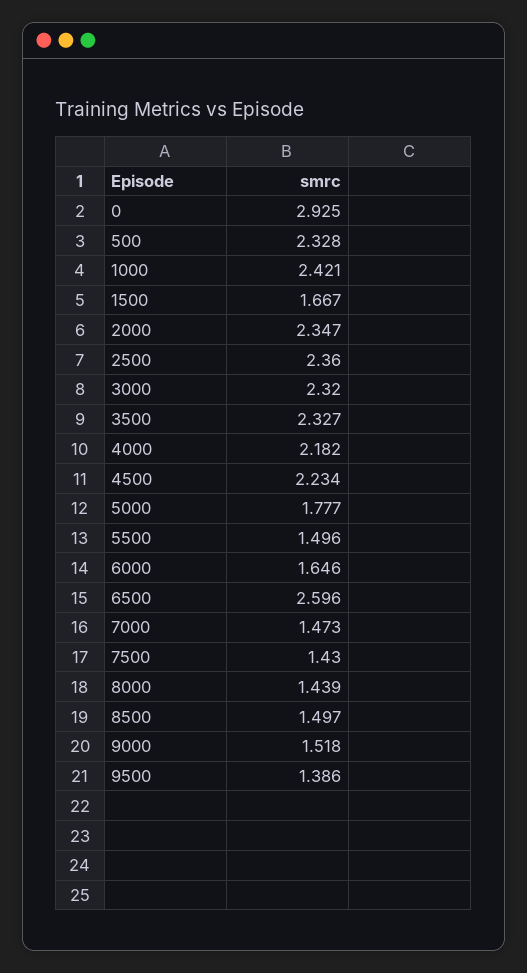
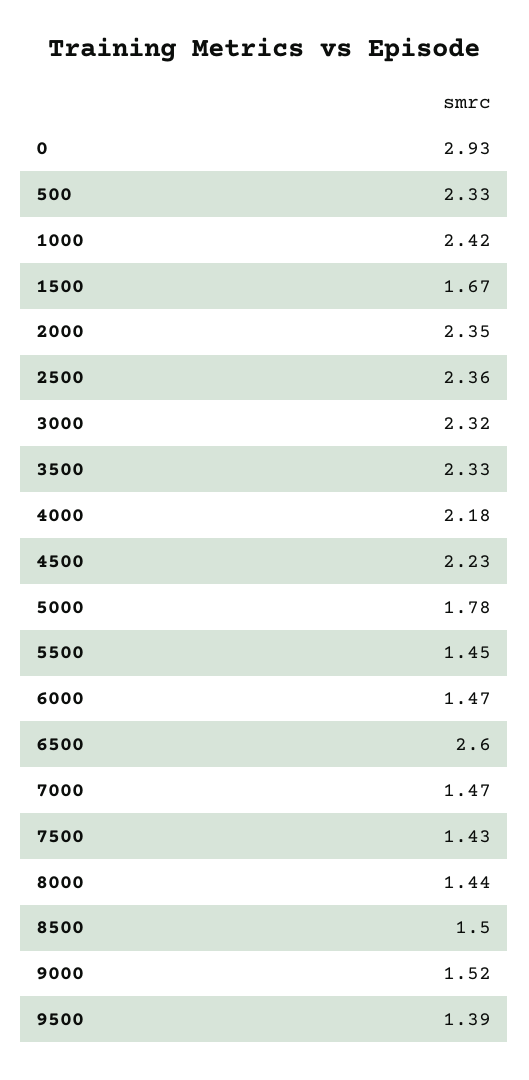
5500: 1.496 -> 1.45
6000: 1.646 -> 1.47

